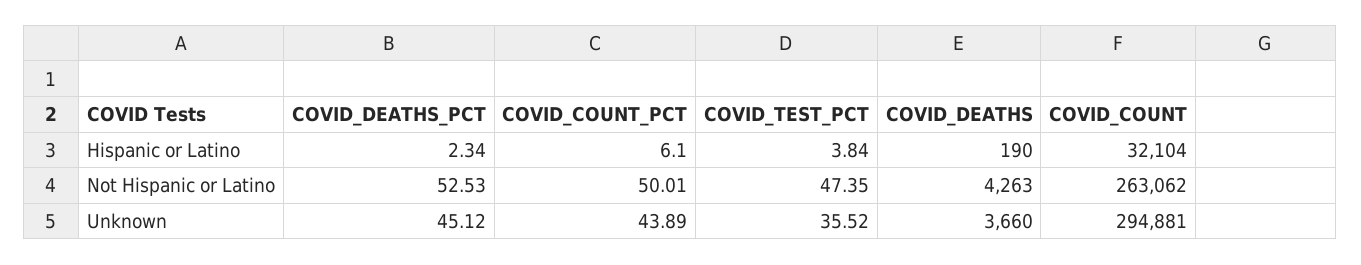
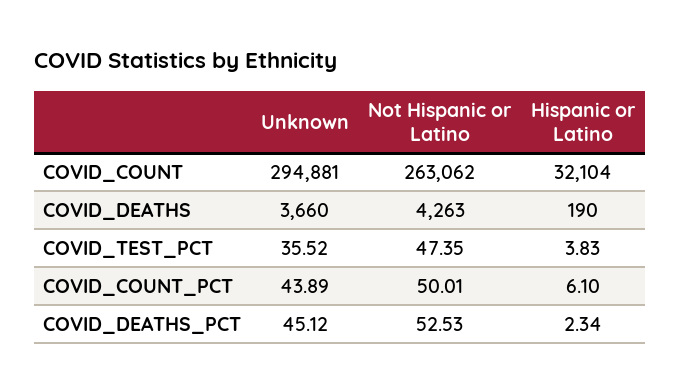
COVID_TEST_PCT, Hispanic or Latino: 3.84 -> 3.83

